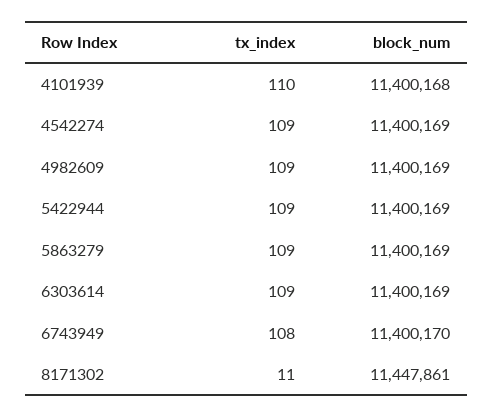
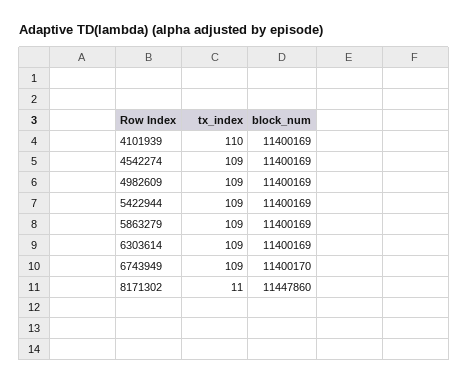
block_num, 4101939: 11400168 -> 11400169
tx_index, 6743949: 108 -> 109
block_num, 8171302: 11447861 -> 11447860

